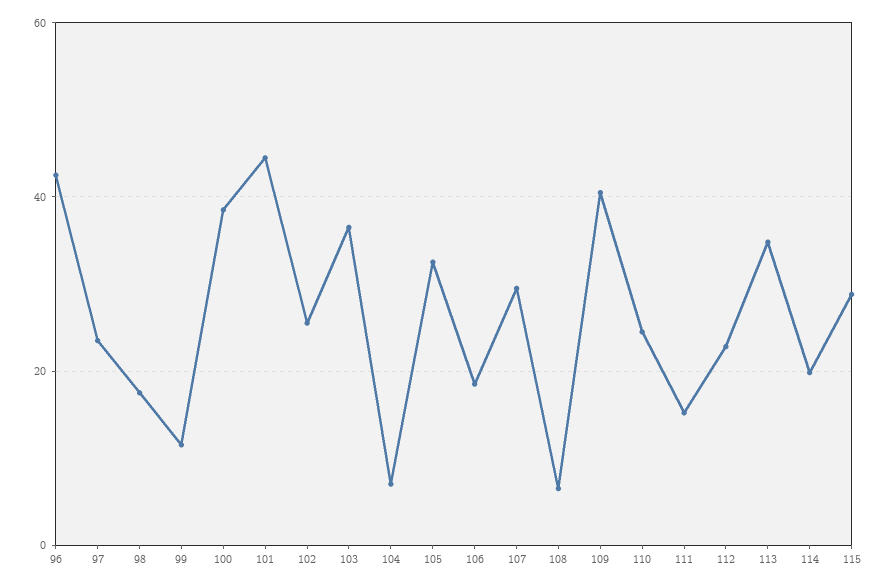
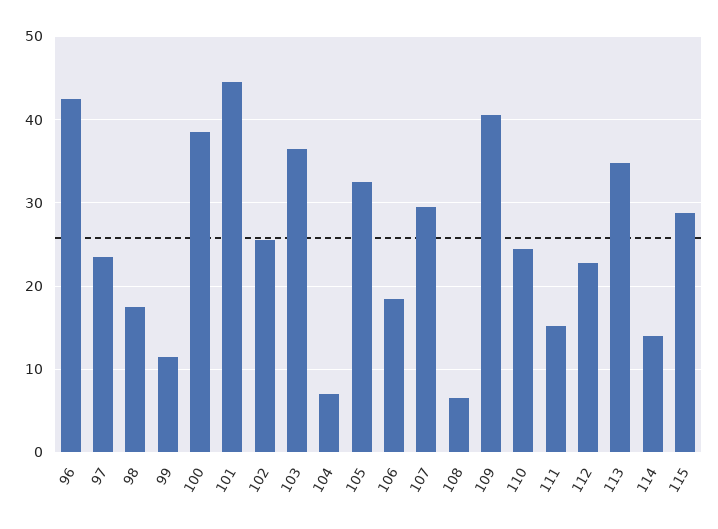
114: 20 -> 14

